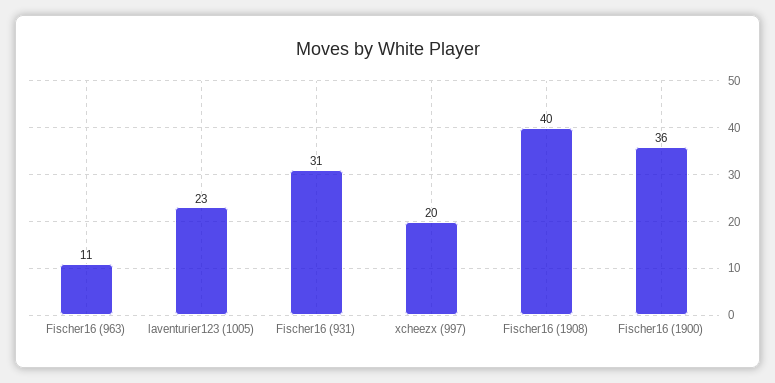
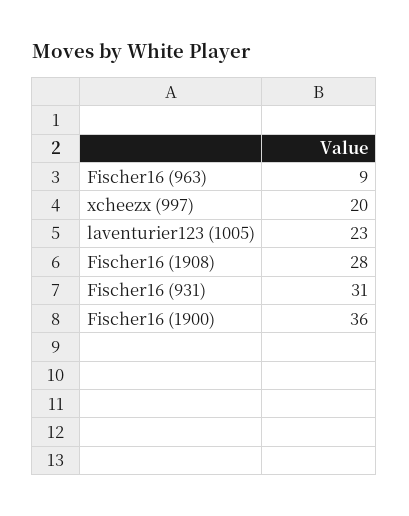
Fischer16 (963): 11 -> 9
Fischer16 (1908): 40 -> 28

